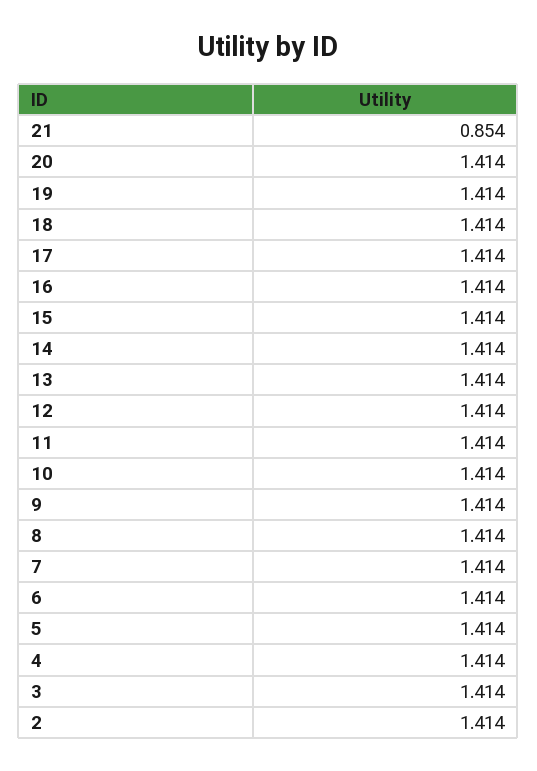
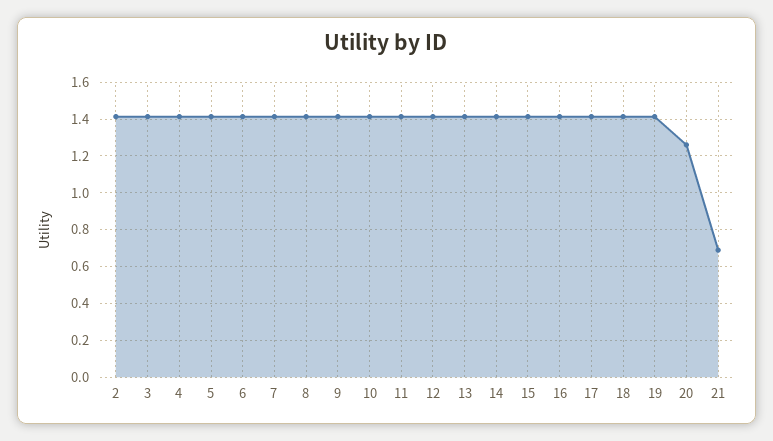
21: 0.854 -> 0.7
20: 1.414 -> 1.25

